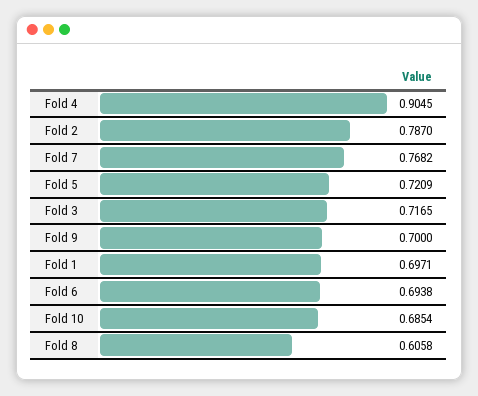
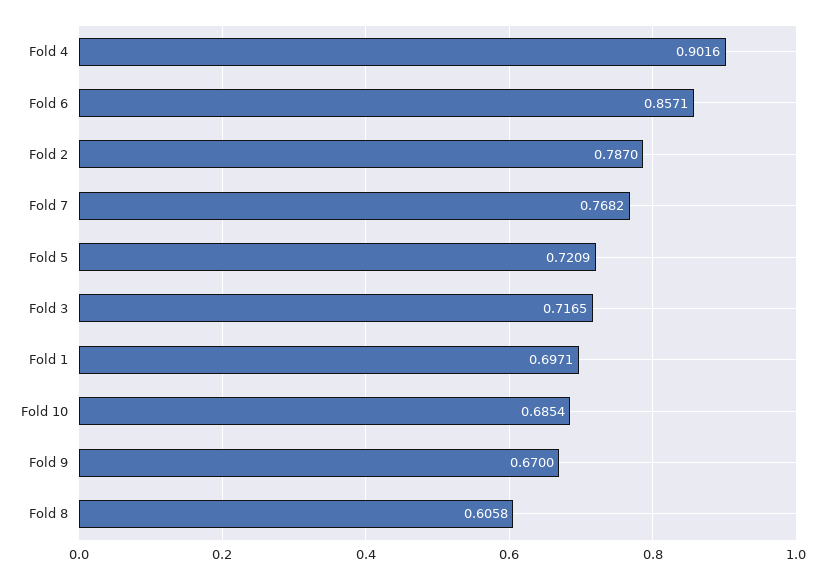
Fold 4: 0.9045 -> 0.9016
Fold 9: 0.7 -> 0.67
Fold 6: 0.6938 -> 0.8571

